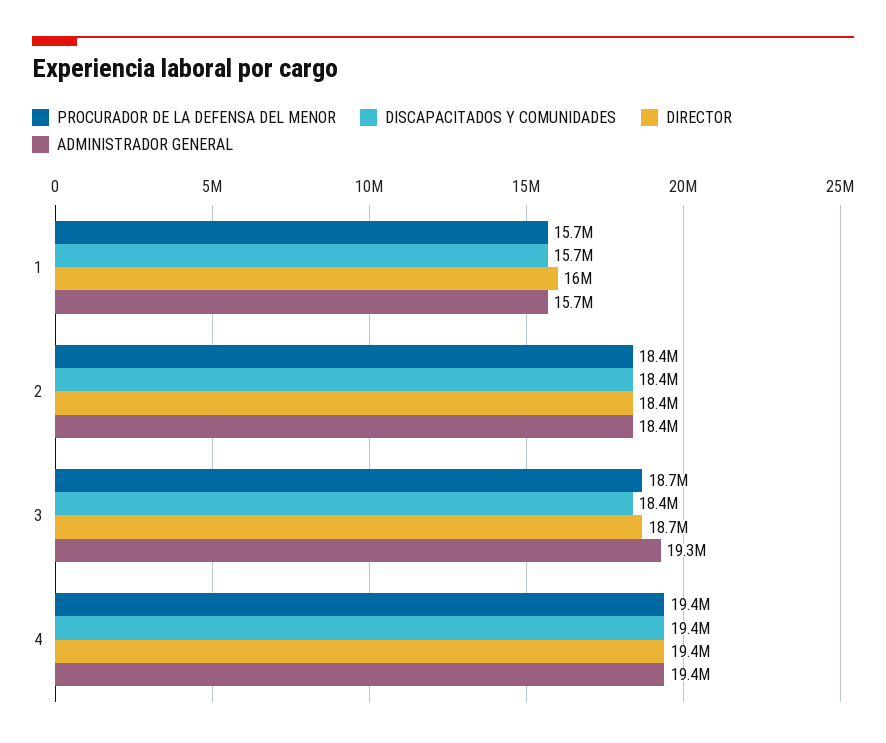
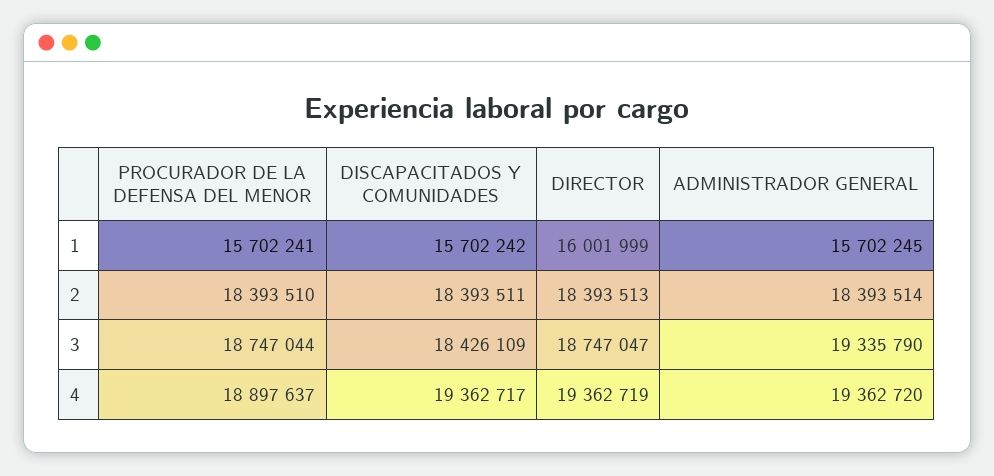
PROCURADOR DE LA DEFENSA DEL MENOR, 4: 19400000 -> 18897637

